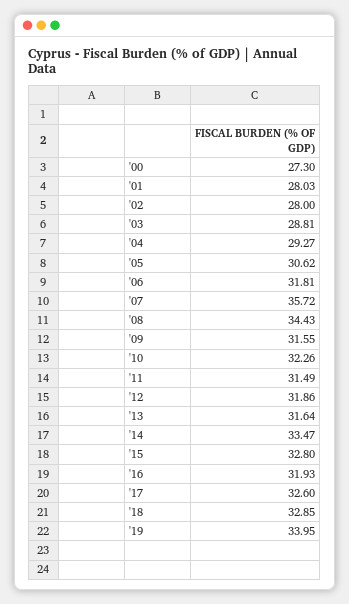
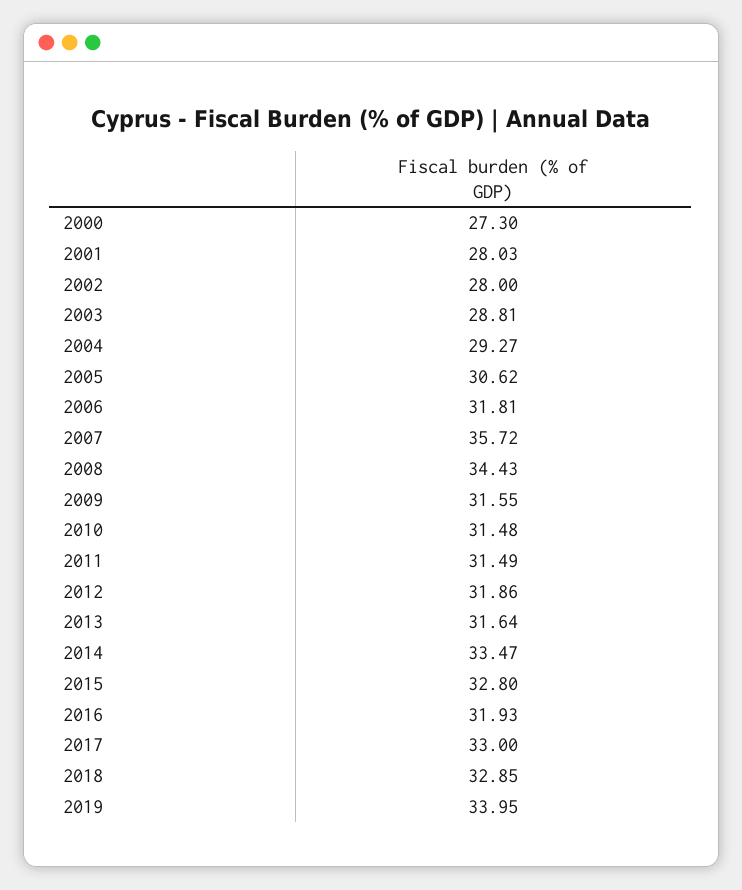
'10: 32.26 -> 31.48
'17: 32.6 -> 33

